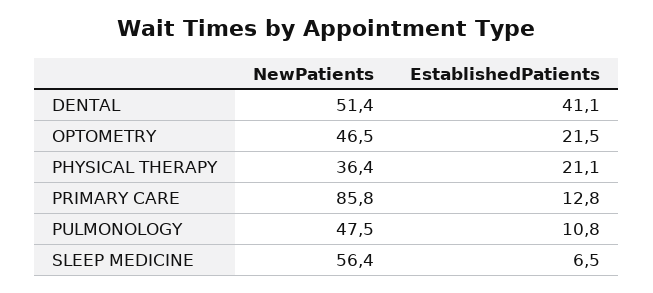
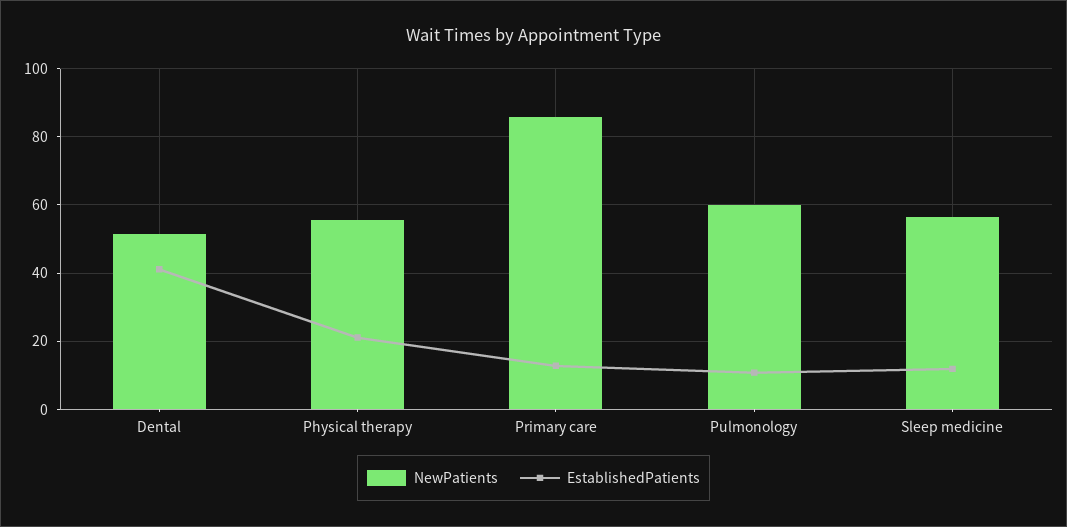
NewPatients, OPTOMETRY: 46.5 -> none
EstablishedPatients, OPTOMETRY: 21.5 -> none
NewPatients, PHYSICAL THERAPY: 36.4 -> 56
NewPatients, PULMONOLOGY: 47.5 -> 60
EstablishedPatients, SLEEP MEDICINE: 6.5 -> 12

